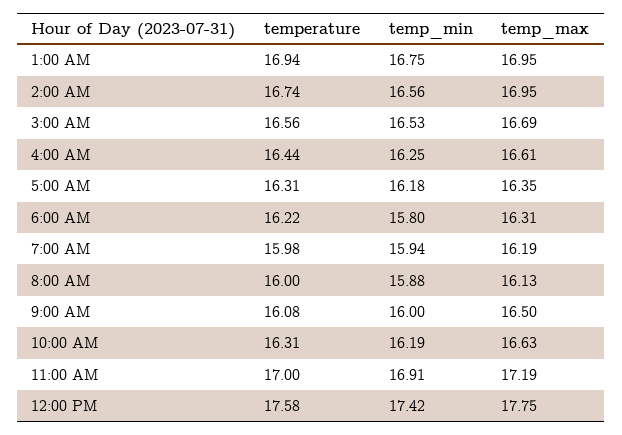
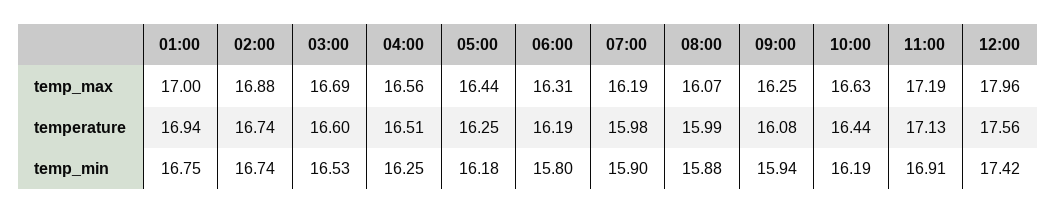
temp_max, 1:00 AM: 16.95 -> 17
temp_min, 2:00 AM: 16.56 -> 16.74
temp_max, 2:00 AM: 16.95 -> 16.88
temperature, 3:00 AM: 16.56 -> 16.6
temperature, 4:00 AM: 16.44 -> 16.51
temp_max, 4:00 AM: 16.61 -> 16.56
temperature, 5:00 AM: 16.31 -> 16.25
temp_max, 5:00 AM: 16.35 -> 16.44
temperature, 6:00 AM: 16.22 -> 16.19
temp_min, 7:00 AM: 15.94 -> 15.9
temperature, 8:00 AM: 16 -> 15.99
temp_max, 8:00 AM: 16.13 -> 16.07
temp_min, 9:00 AM: 16 -> 15.94
temp_max, 9:00 AM: 16.5 -> 16.25
temperature, 10:00 AM: 16.31 -> 16.44
temperature, 11:00 AM: 17 -> 17.13
temperature, 12:00 PM: 17.58 -> 17.56
temp_max, 12:00 PM: 17.75 -> 17.96

